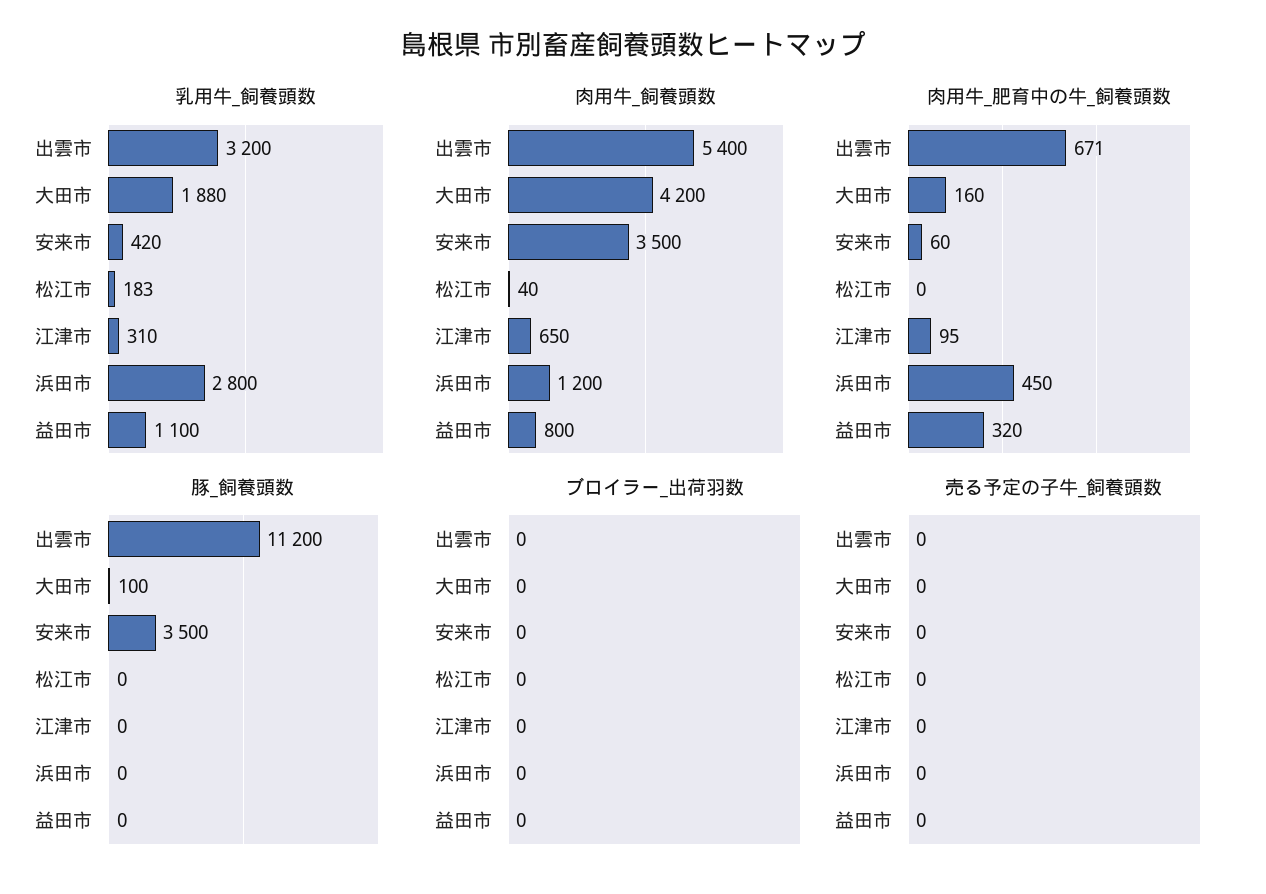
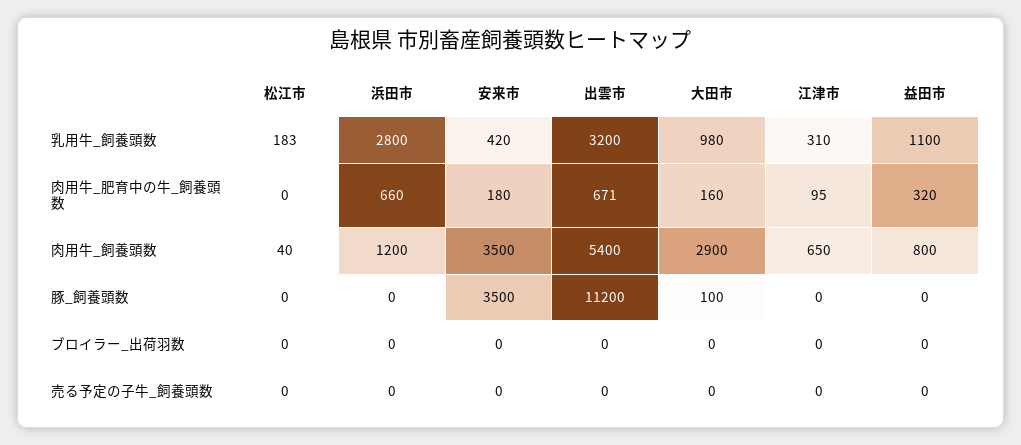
乳用牛_飼養頭数, 大田市: 1880 -> 980
肉用牛_飼養頭数, 大田市: 4200 -> 2900
肉用牛_肥育中の牛_飼養頭数, 安来市: 60 -> 180
肉用牛_肥育中の牛_飼養頭数, 浜田市: 450 -> 660

